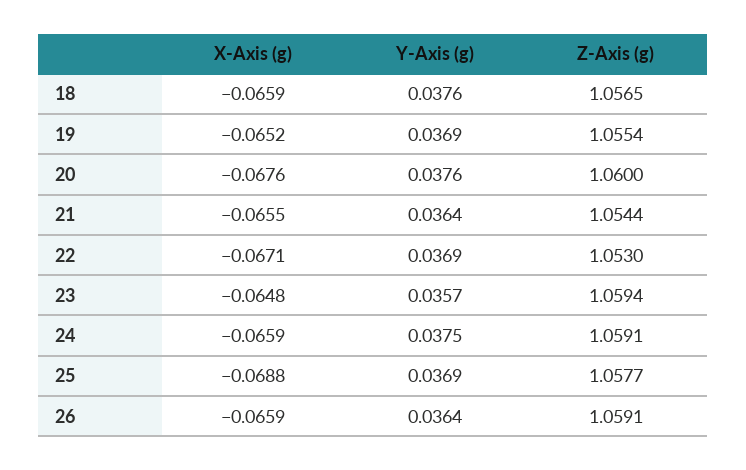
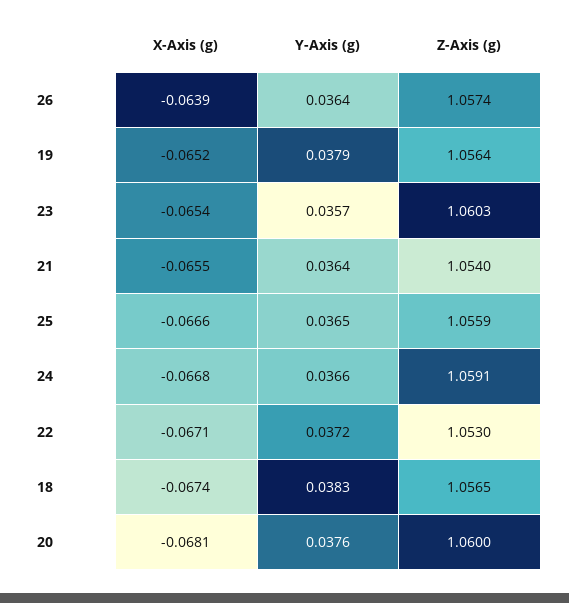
X-Axis (g), 18: -0.0659 -> -0.0674
Y-Axis (g), 18: 0.0376 -> 0.0383
Y-Axis (g), 19: 0.0369 -> 0.0379
Z-Axis (g), 19: 1.0554 -> 1.0564
X-Axis (g), 20: -0.0676 -> -0.0681
Z-Axis (g), 21: 1.0544 -> 1.054
Y-Axis (g), 22: 0.0369 -> 0.0372
X-Axis (g), 23: -0.0648 -> -0.0654
Z-Axis (g), 23: 1.0594 -> 1.0603
X-Axis (g), 24: -0.0659 -> -0.0668
Y-Axis (g), 24: 0.0375 -> 0.0366
X-Axis (g), 25: -0.0688 -> -0.0666
Y-Axis (g), 25: 0.0369 -> 0.0365
Z-Axis (g), 25: 1.0577 -> 1.0559
X-Axis (g), 26: -0.0659 -> -0.0639
Z-Axis (g), 26: 1.0591 -> 1.0574

